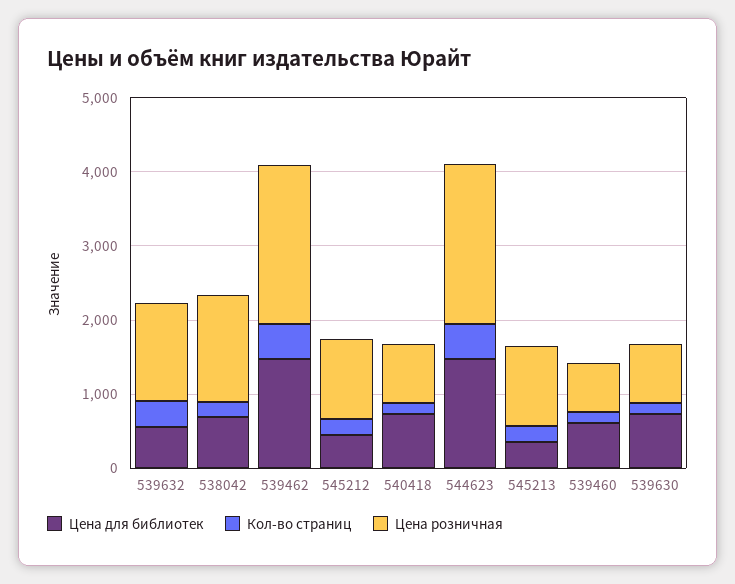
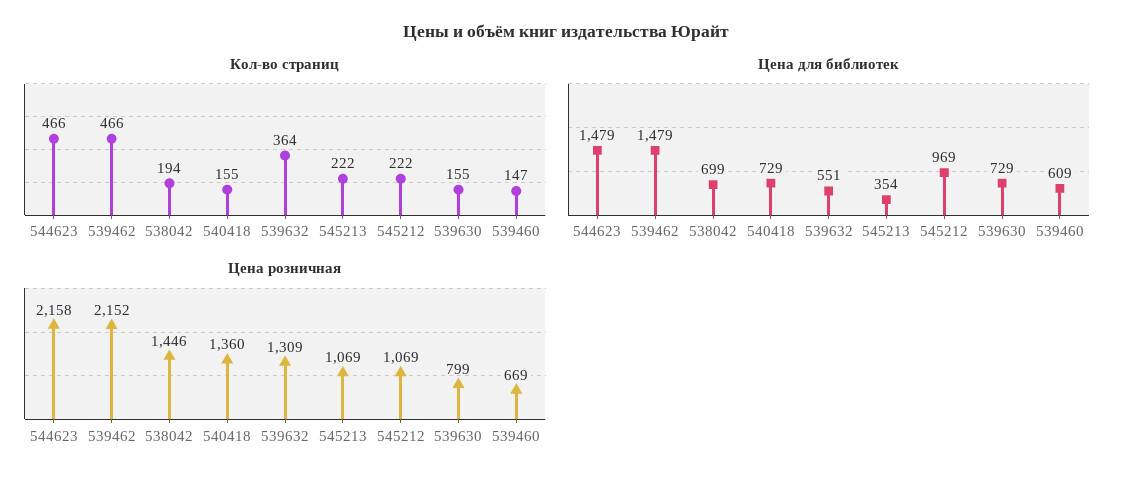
Цена для библиотек, 545212: 400 -> 969
Цена розничная, 540418: 800 -> 1360

